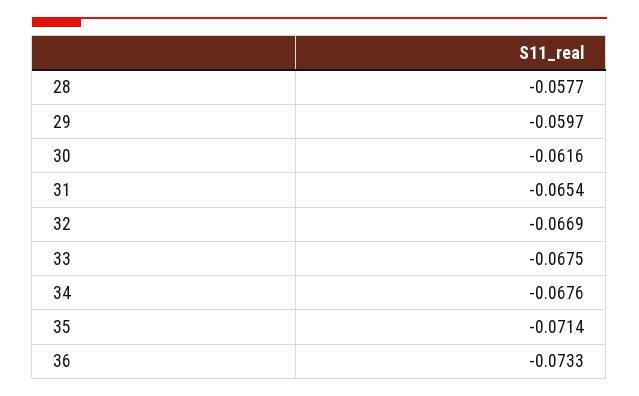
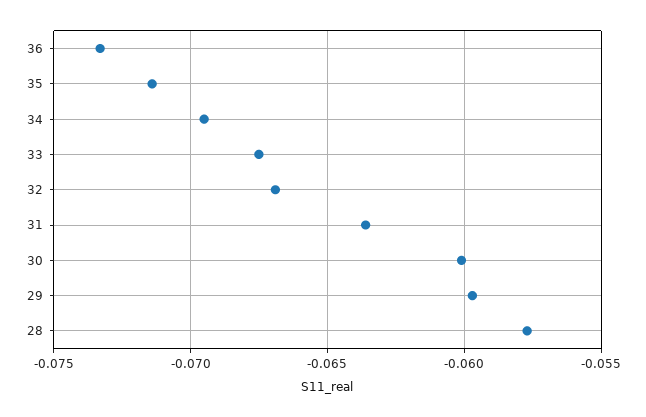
30: -0.0616 -> -0.06
31: -0.0654 -> -0.0635
34: -0.0676 -> -0.0695

